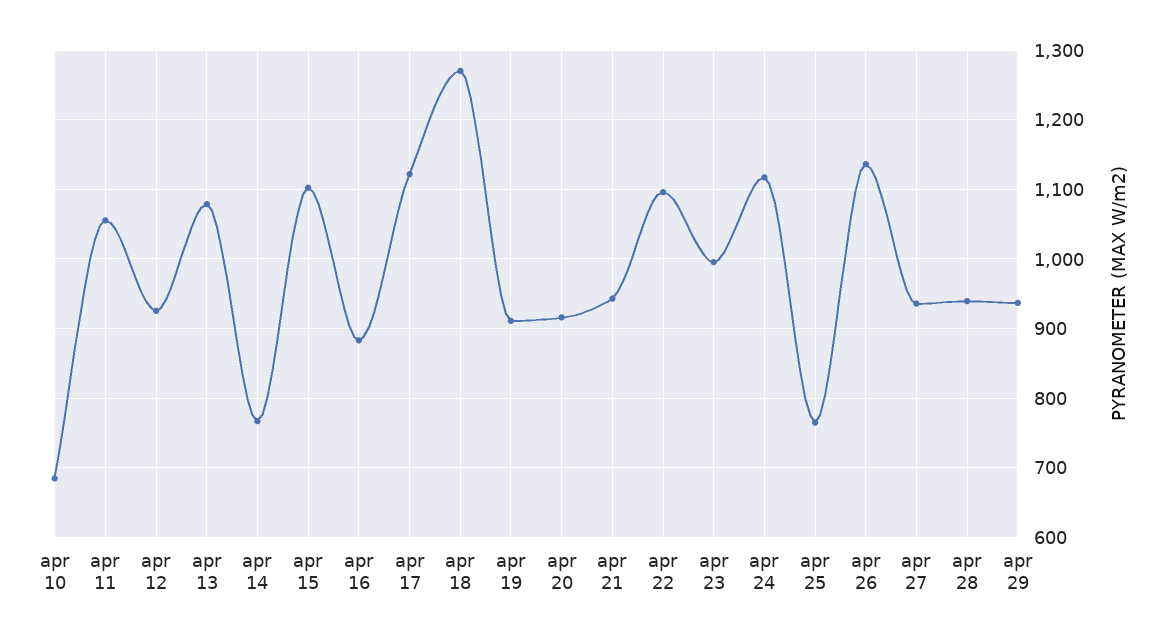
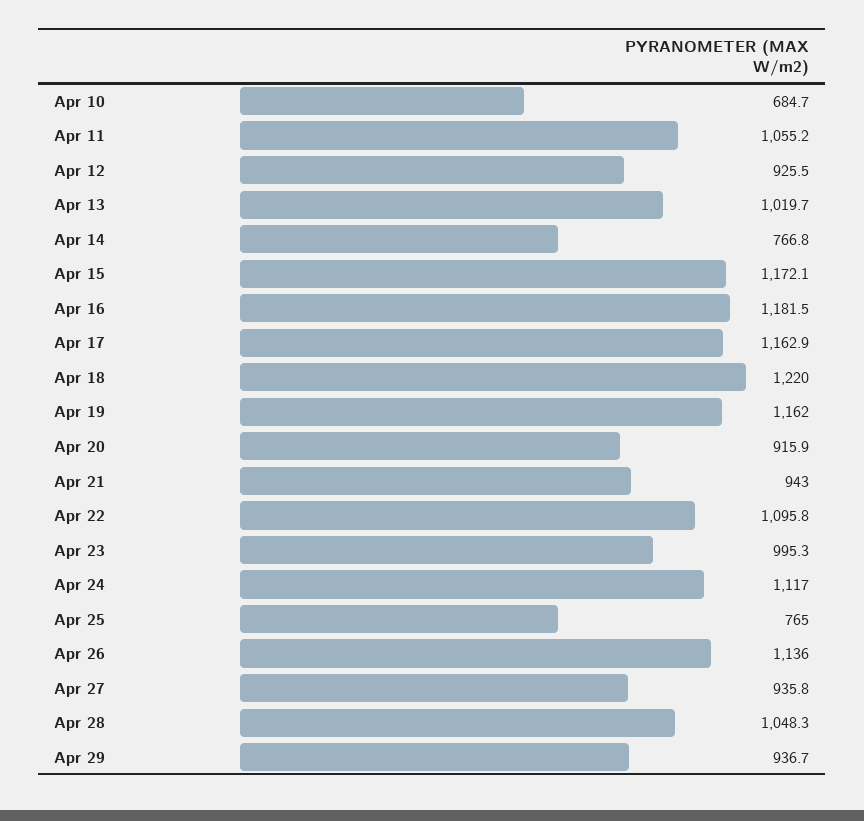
apr 13: 1080 -> 1019.7
apr 15: 1100 -> 1172.1
apr 16: 880 -> 1181.5
apr 17: 1120 -> 1162.9
apr 18: 1270 -> 1220
apr 19: 910 -> 1162
apr 28: 940 -> 1048.3

